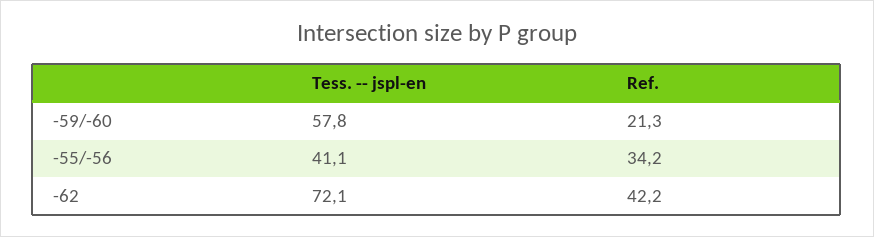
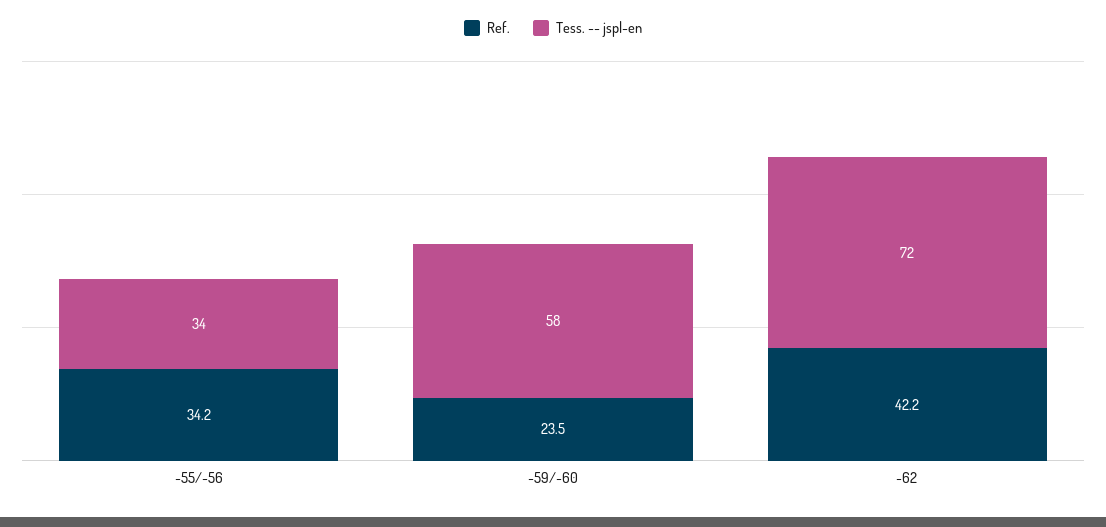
Ref., -59/-60: 21.3 -> 23.5
Tess. -- jspl-en, -55/-56: 41.1 -> 34

